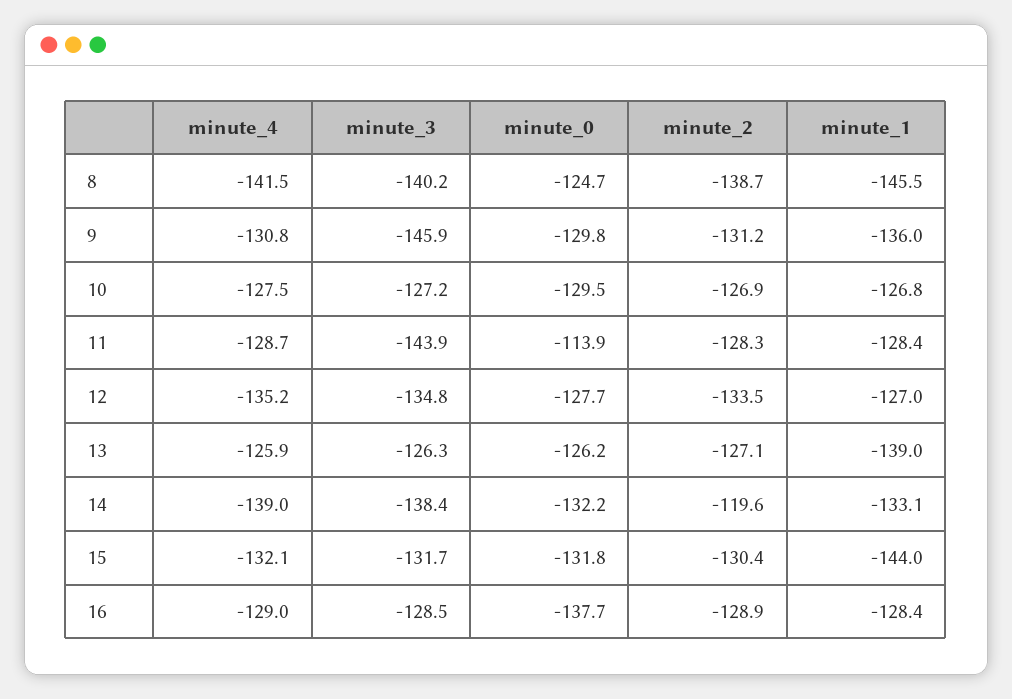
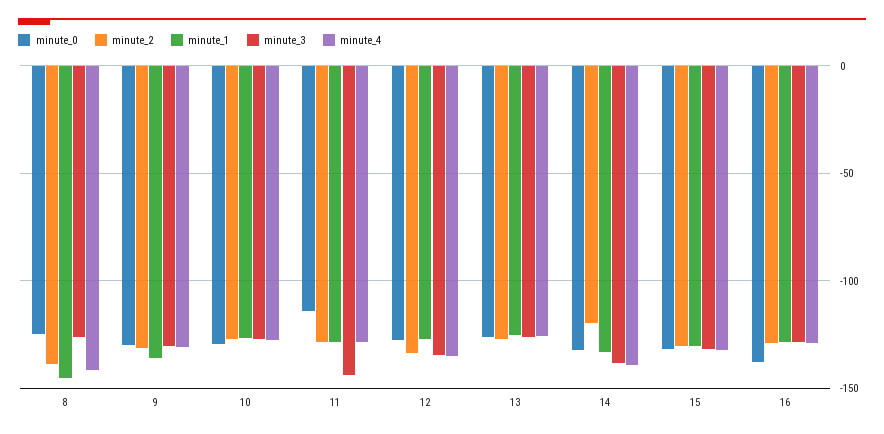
minute_3, 8: -140.2 -> -125
minute_3, 9: -145.9 -> -130
minute_1, 13: -139 -> -125
minute_1, 15: -144 -> -130

